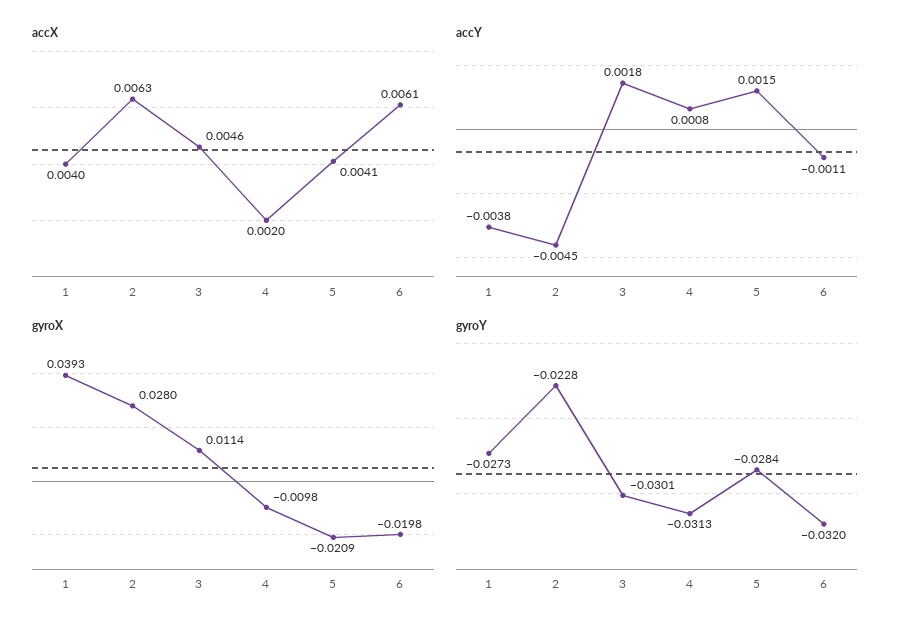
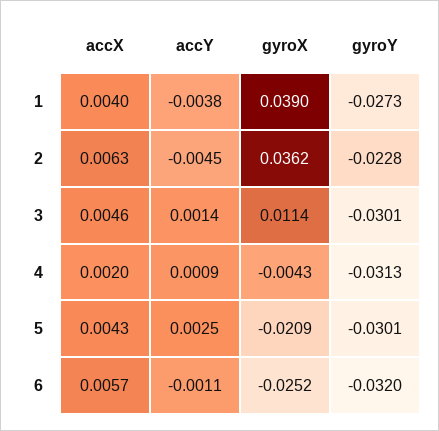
accX, 5: 0.0041 -> 0.0043
accX, 6: 0.0061 -> 0.0057
accY, 3: 0.0018 -> 0.0014
accY, 4: 0.0008 -> 0.0009
accY, 5: 0.0015 -> 0.0025
gyroX, 1: 0.0393 -> 0.039
gyroX, 2: 0.028 -> 0.0362
gyroX, 4: -0.0098 -> -0.0043
gyroX, 6: -0.0198 -> -0.0252
gyroY, 5: -0.0284 -> -0.0301

